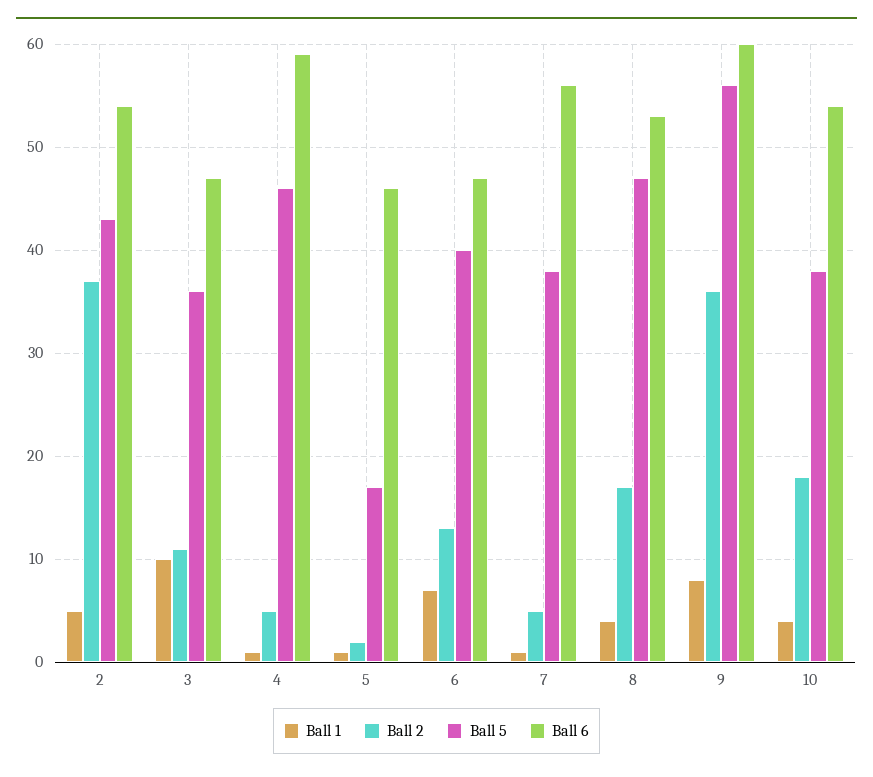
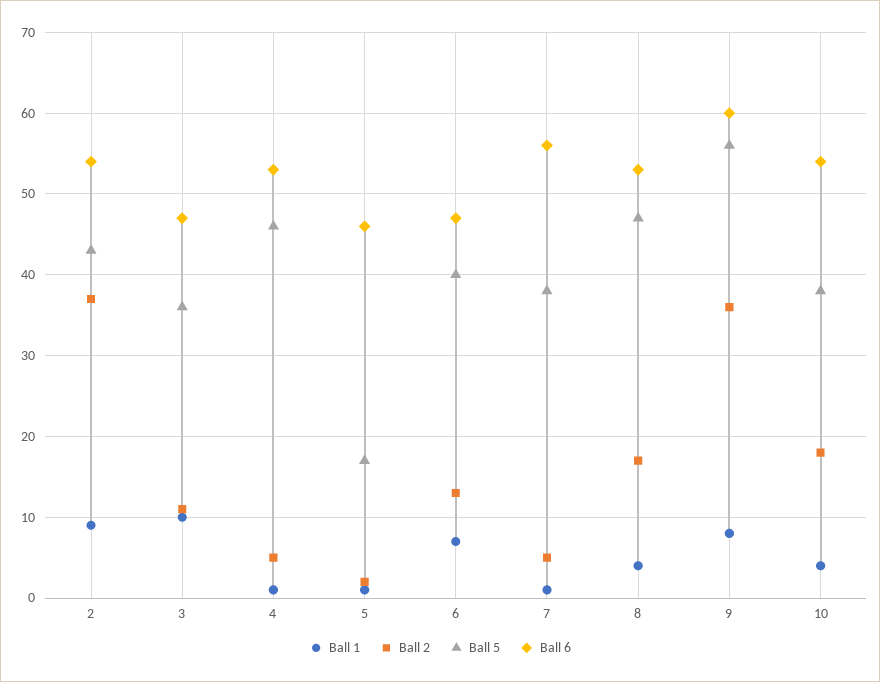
Ball 1, 2: 5 -> 9
Ball 6, 4: 59 -> 53

